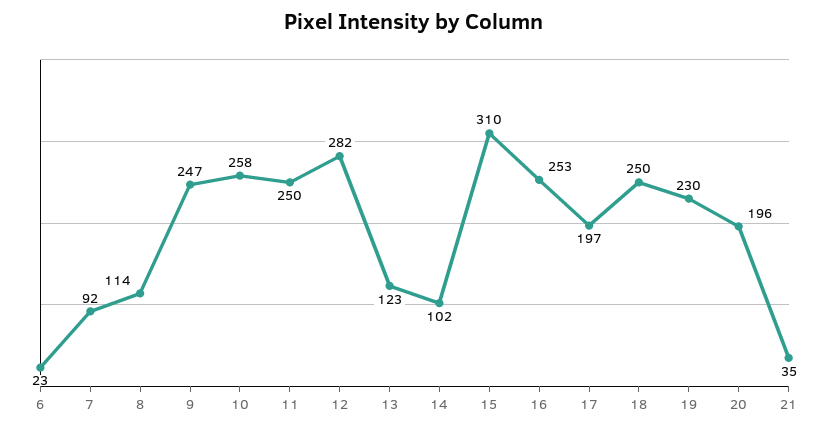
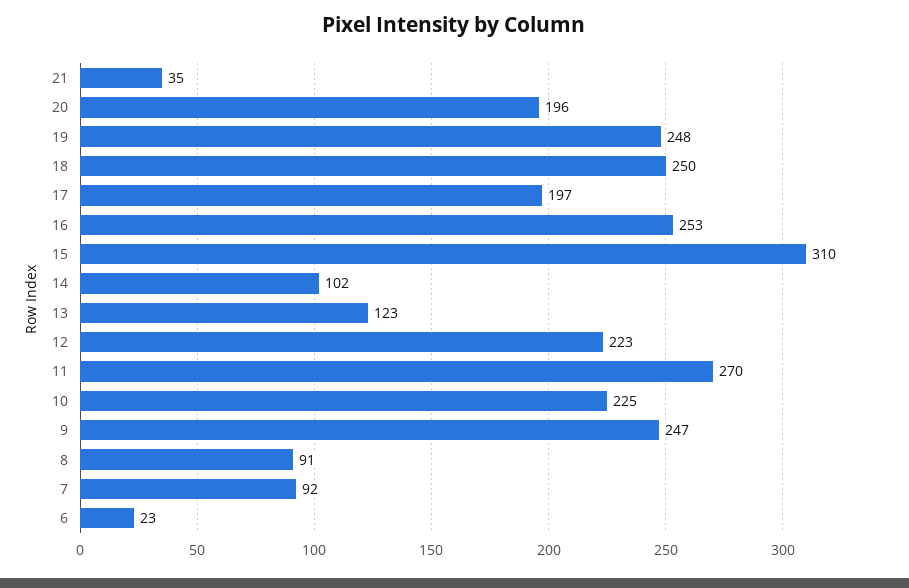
8: 114 -> 91
10: 258 -> 225
11: 250 -> 270
12: 282 -> 223
19: 230 -> 248

